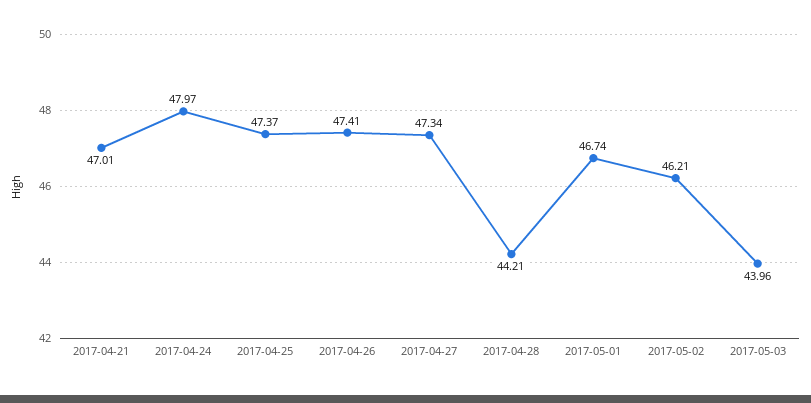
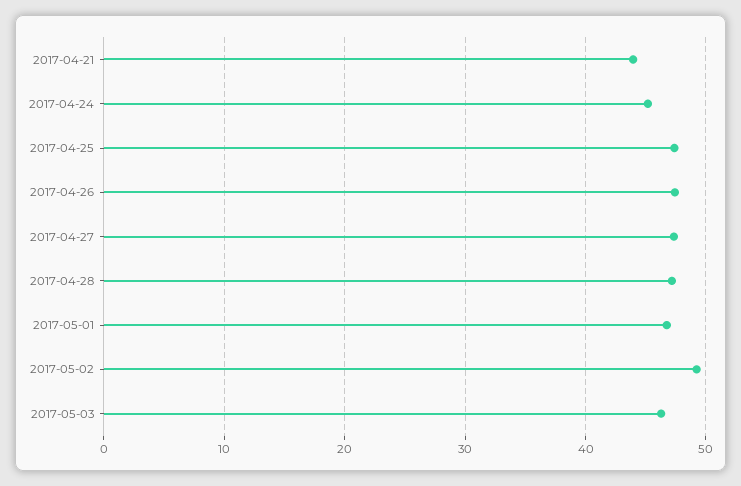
2017-04-21: 47.01 -> 44
2017-04-24: 47.97 -> 45
2017-04-28: 44.21 -> 47
2017-05-02: 46.21 -> 49
2017-05-03: 43.96 -> 46

